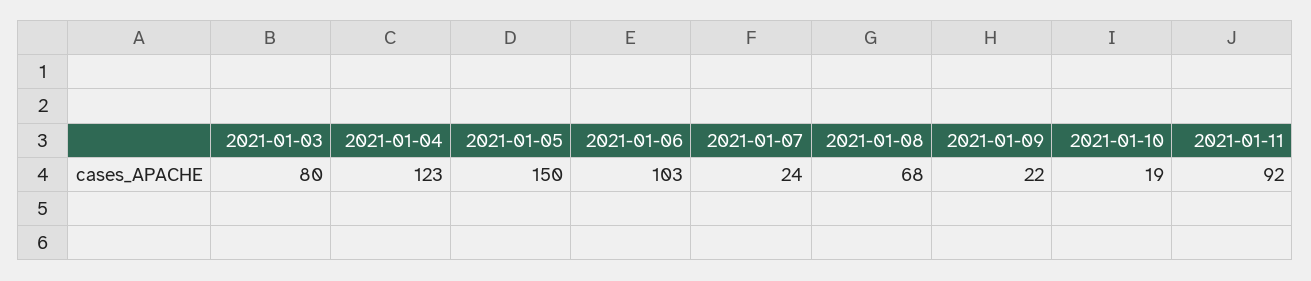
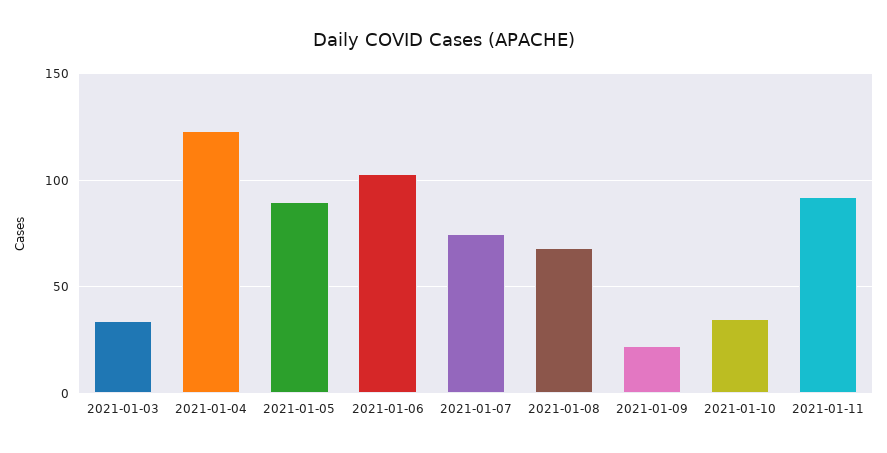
2021-01-03: 80 -> 35
2021-01-05: 150 -> 90
2021-01-07: 24 -> 75
2021-01-10: 19 -> 35

